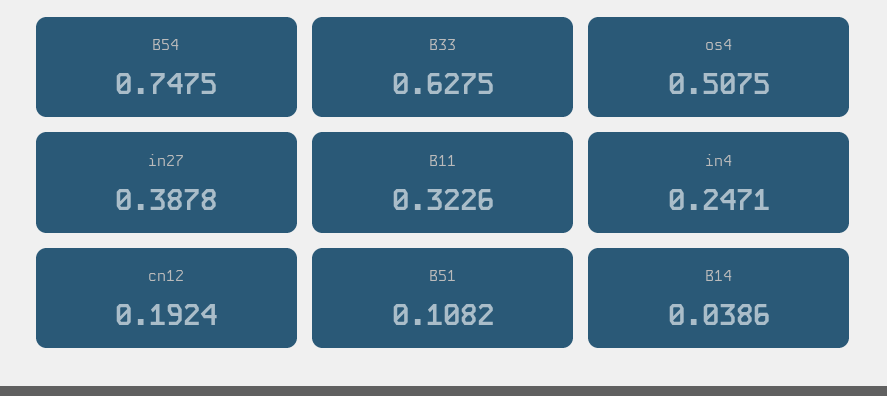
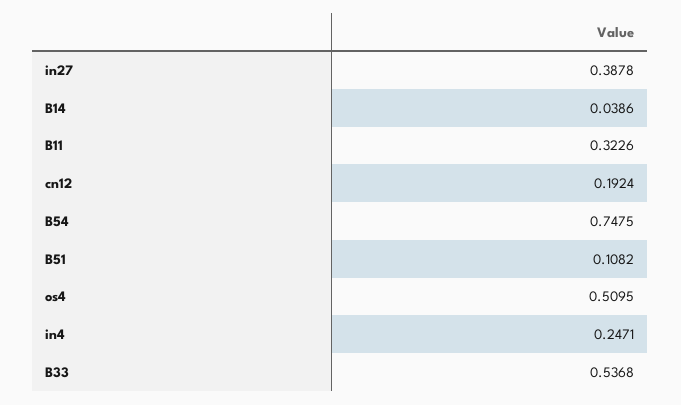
B33: 0.6275 -> 0.5368
os4: 0.5075 -> 0.5095

